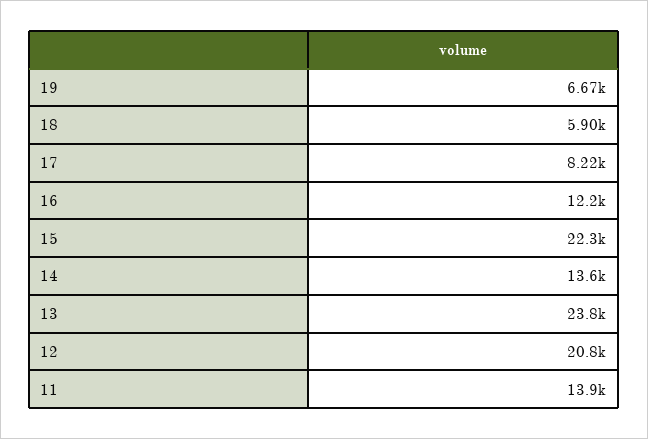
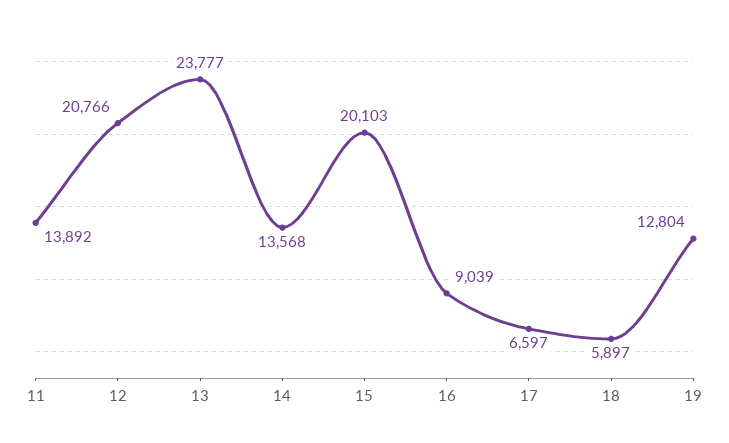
19: 6670 -> 12804
17: 8220 -> 6597
16: 12200 -> 9039
15: 22300 -> 20103

